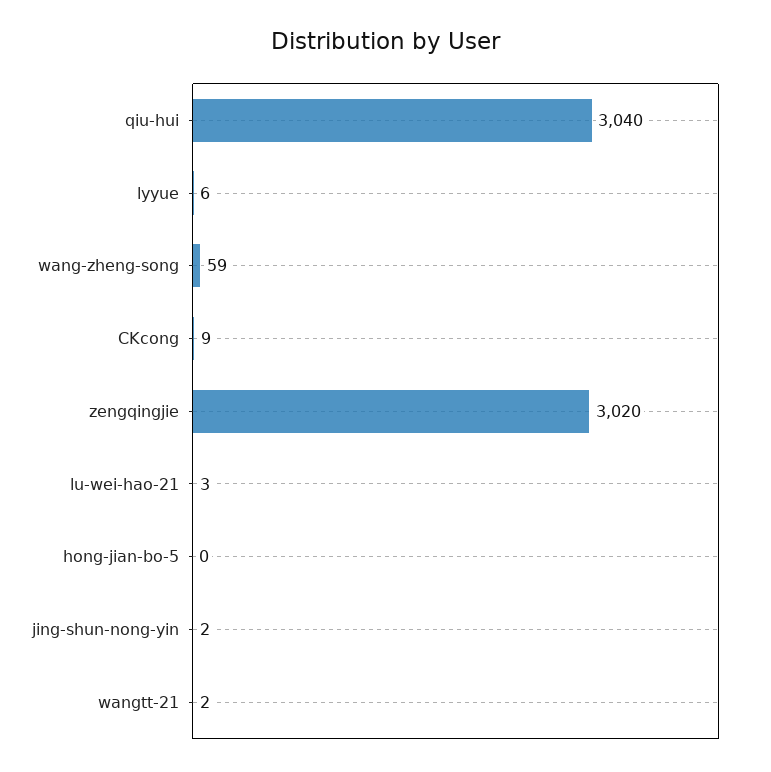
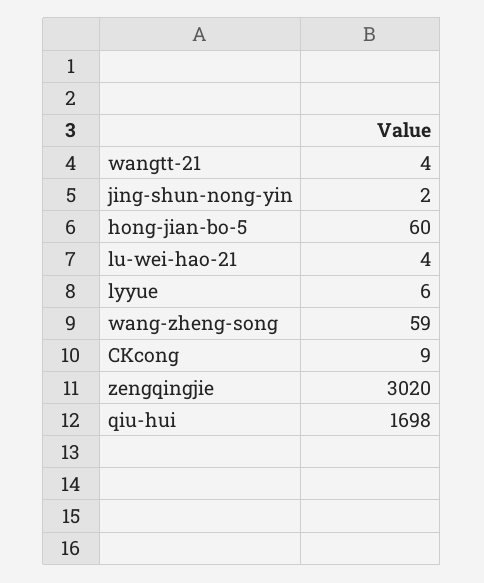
qiu-hui: 3040 -> 1698
lu-wei-hao-21: 3 -> 4
hong-jian-bo-5: 0 -> 60
wangtt-21: 2 -> 4

